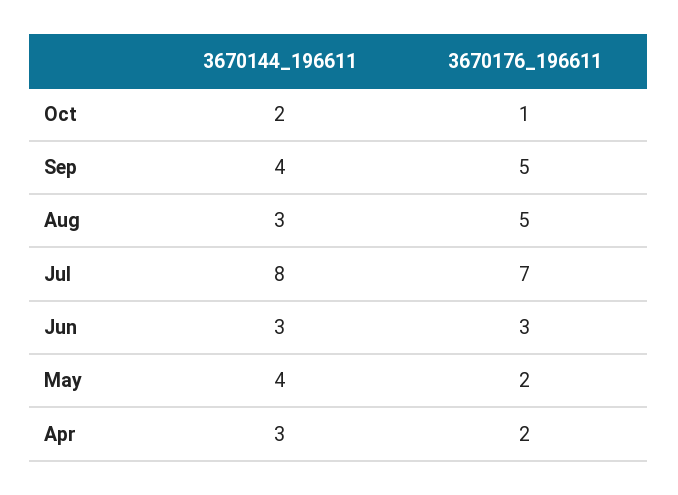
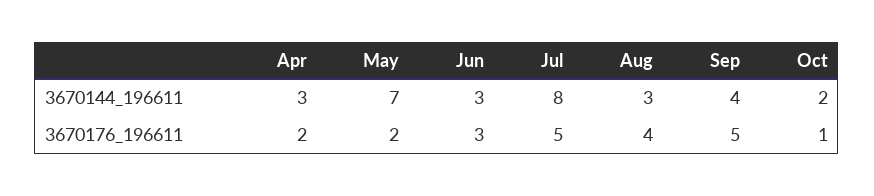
3670176_196611, Aug: 5 -> 4
3670176_196611, Jul: 7 -> 5
3670144_196611, May: 4 -> 7

